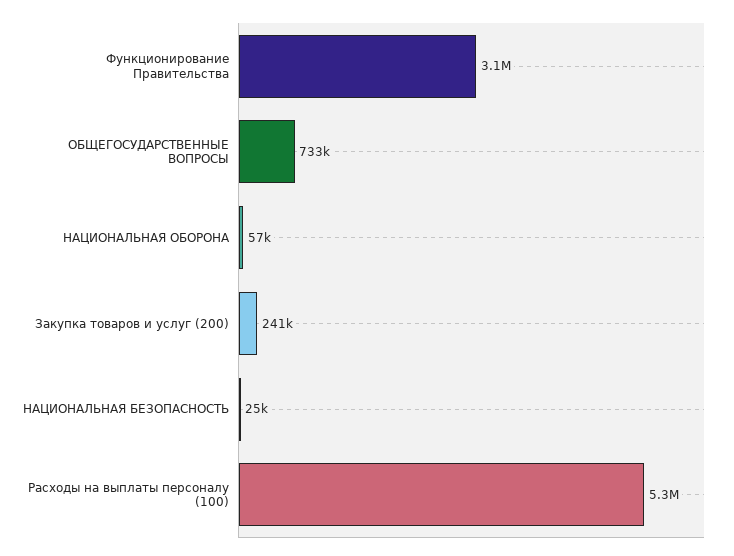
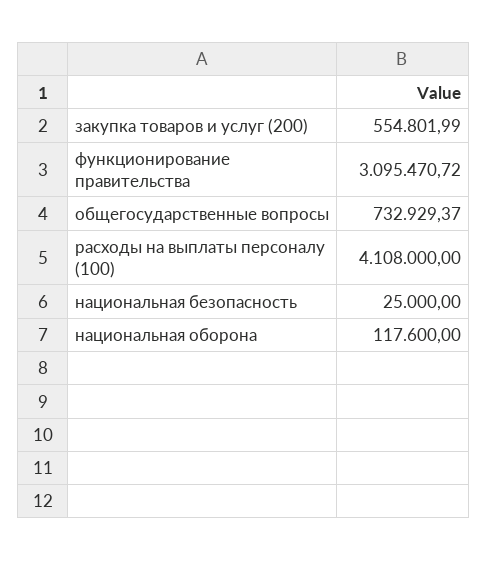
НАЦИОНАЛЬНАЯ ОБОРОНА: 57000 -> 117600
Закупка товаров и услуг (200): 241000 -> 554801.99
Расходы на выплаты персоналу (100): 5300000 -> 4108000

